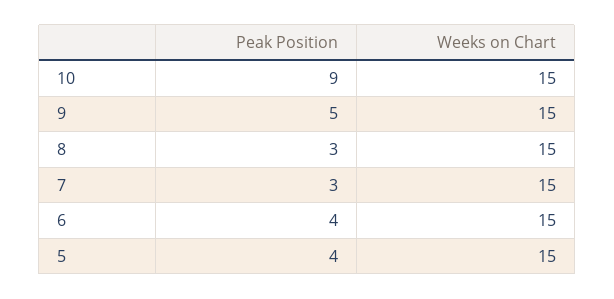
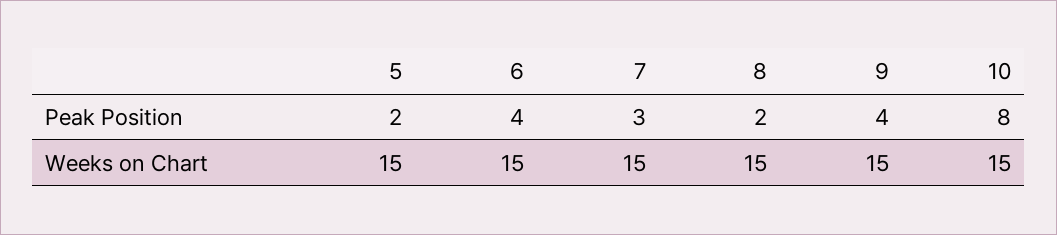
Peak Position, 10: 9 -> 8
Peak Position, 9: 5 -> 4
Peak Position, 8: 3 -> 2
Peak Position, 5: 4 -> 2

